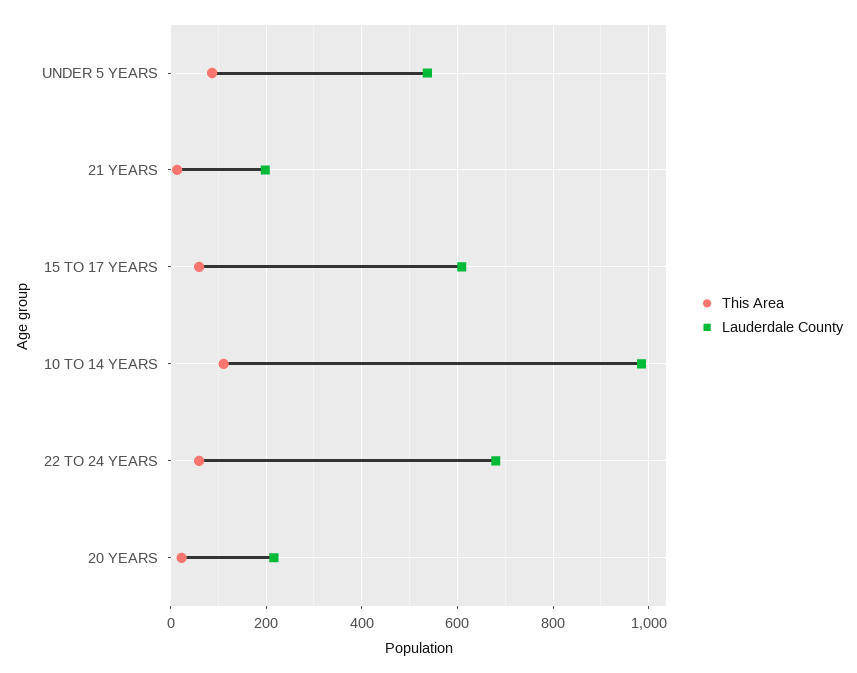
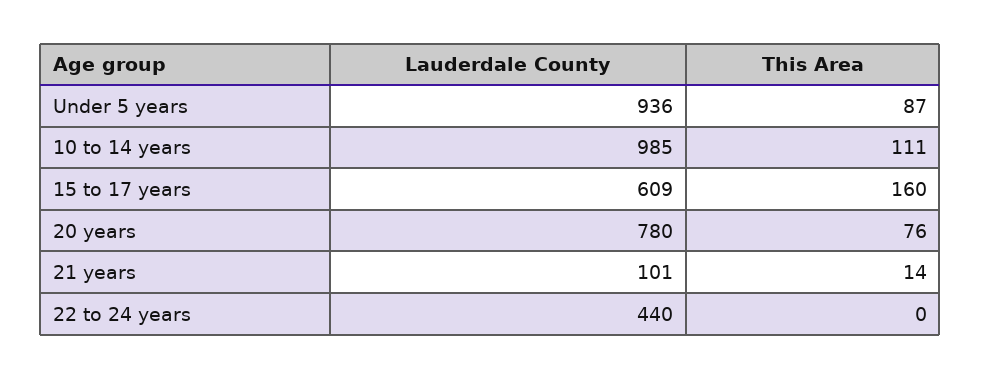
Lauderdale County, UNDER 5 YEARS: 540 -> 936
Lauderdale County, 21 YEARS: 200 -> 101
This Area, 15 TO 17 YEARS: 60 -> 160
This Area, 22 TO 24 YEARS: 60 -> 0
Lauderdale County, 22 TO 24 YEARS: 680 -> 440
This Area, 20 YEARS: 20 -> 76
Lauderdale County, 20 YEARS: 220 -> 780

